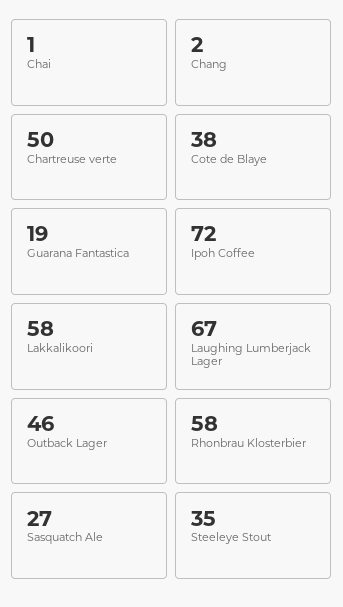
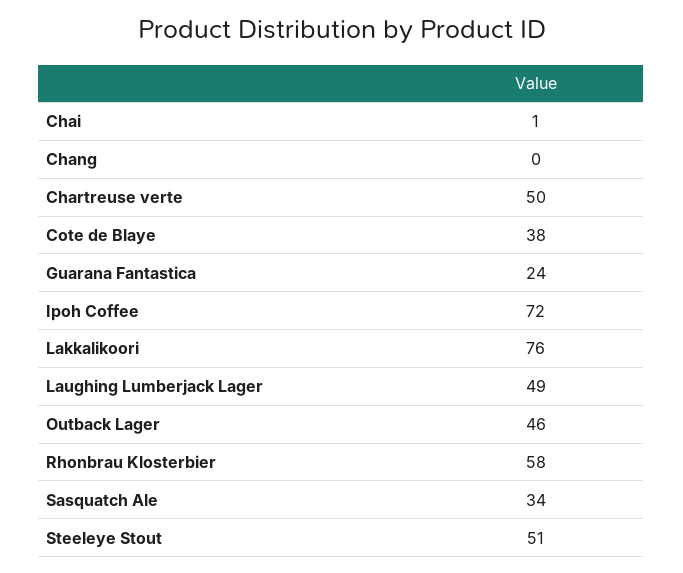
Chang: 2 -> 0
Guarana Fantastica: 19 -> 24
Lakkalikoori: 58 -> 76
Laughing Lumberjack Lager: 67 -> 49
Sasquatch Ale: 27 -> 34
Steeleye Stout: 35 -> 51

